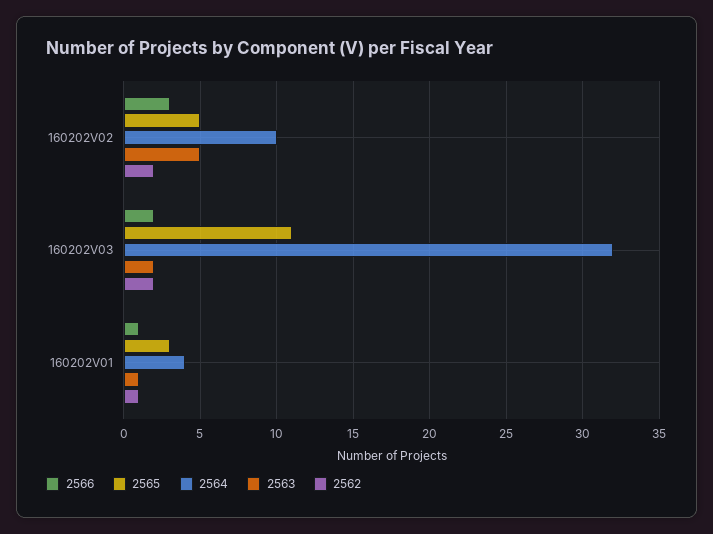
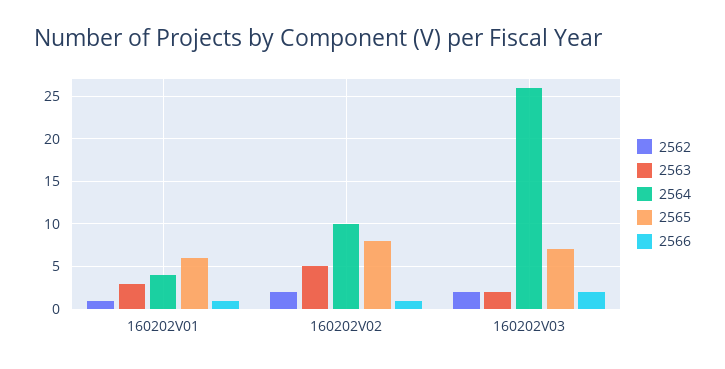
2566, 160202V02: 3 -> 1
2565, 160202V02: 5 -> 8
2565, 160202V03: 11 -> 7
2564, 160202V03: 32 -> 26
2565, 160202V01: 3 -> 6
2563, 160202V01: 1 -> 3

